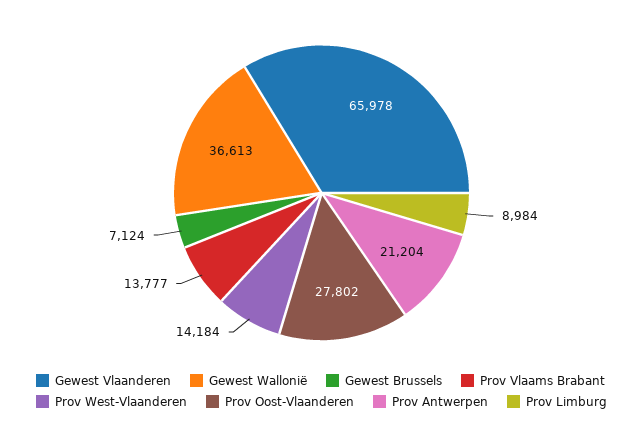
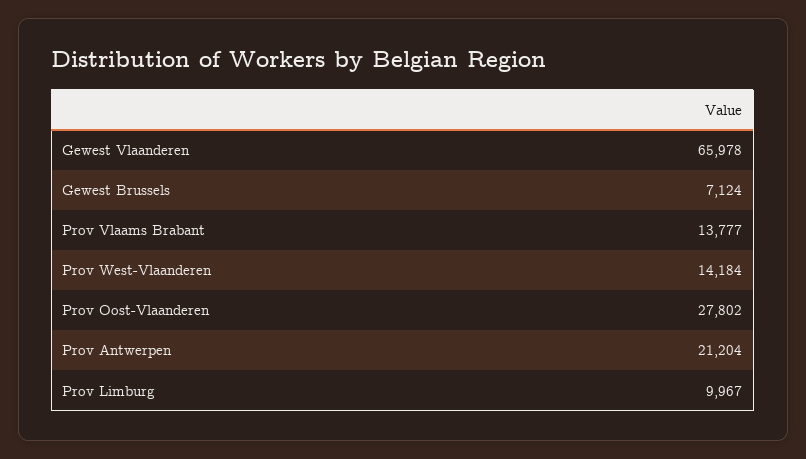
Gewest Wallonië: 36613 -> none
Prov Limburg: 8984 -> 9967

